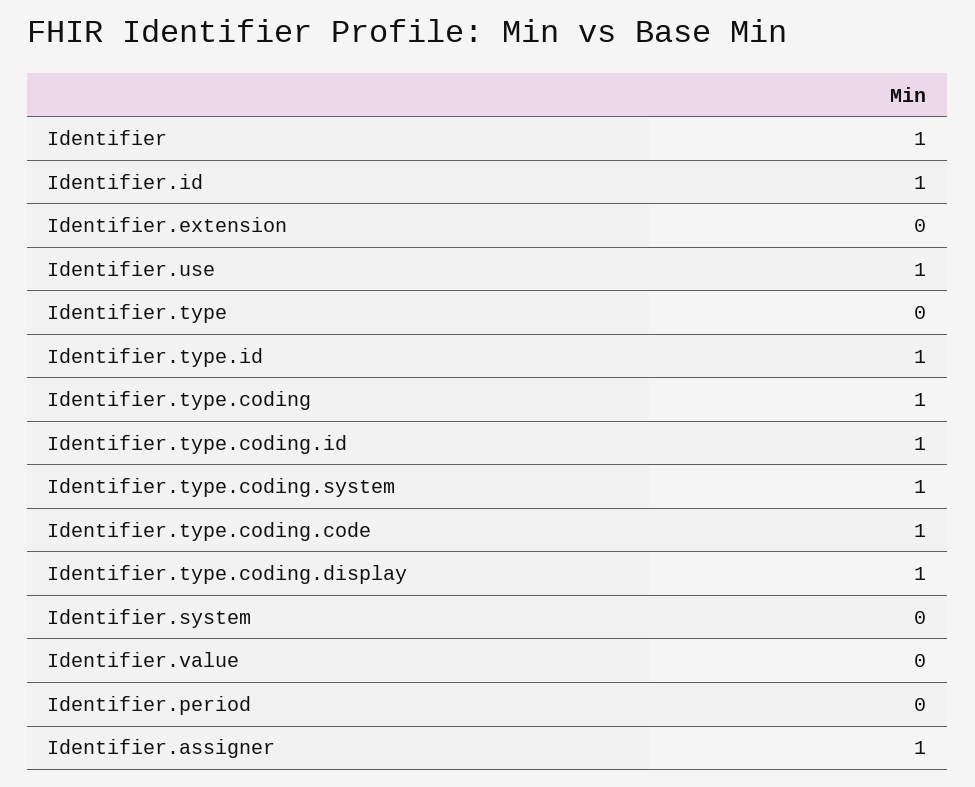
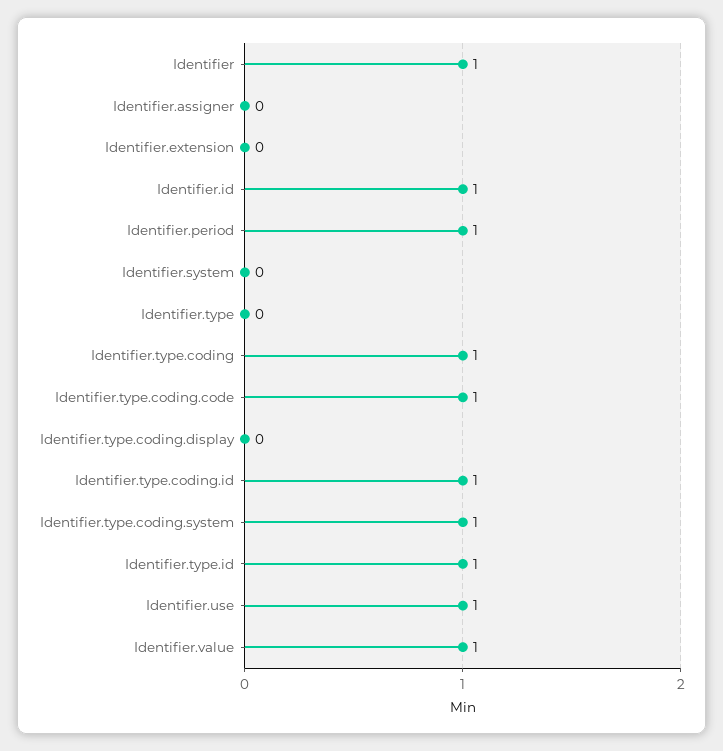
Identifier.type.coding.display: 1 -> 0
Identifier.value: 0 -> 1
Identifier.period: 0 -> 1
Identifier.assigner: 1 -> 0

